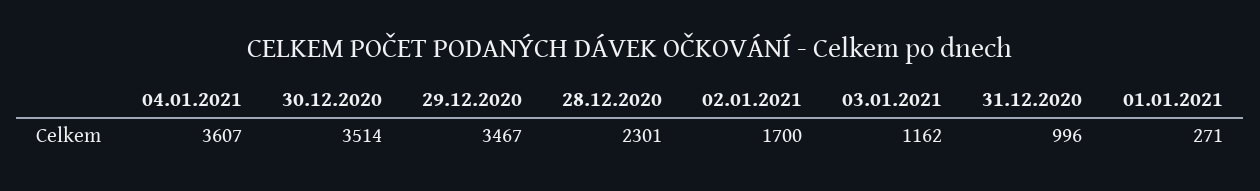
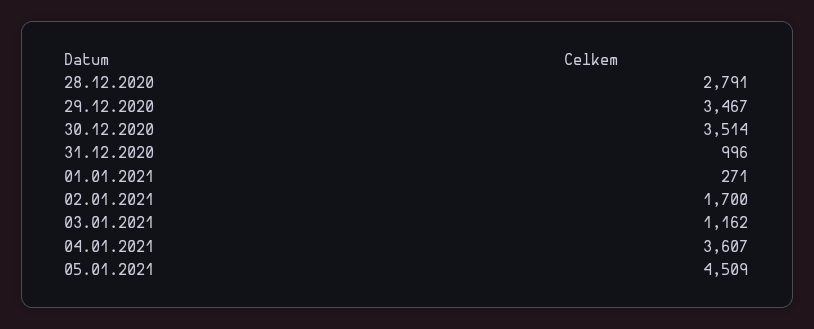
28.12.2020: 2301 -> 2791
05.01.2021: none -> 4509

